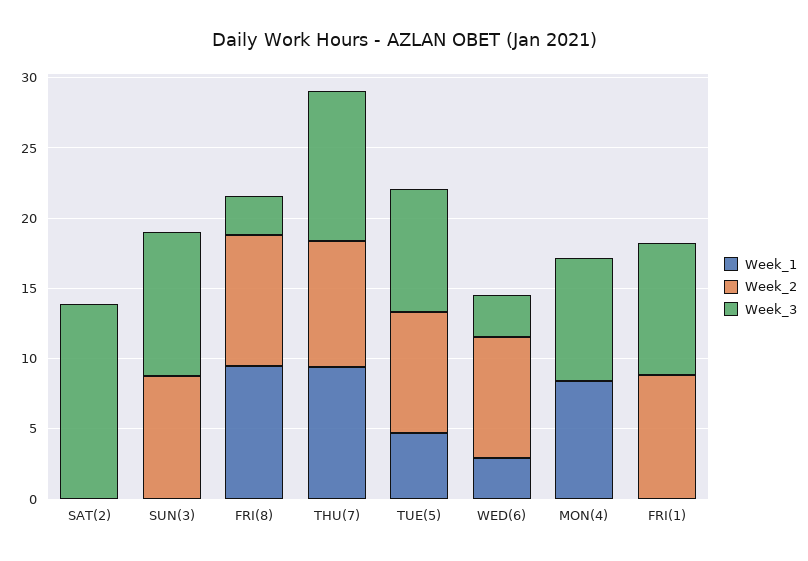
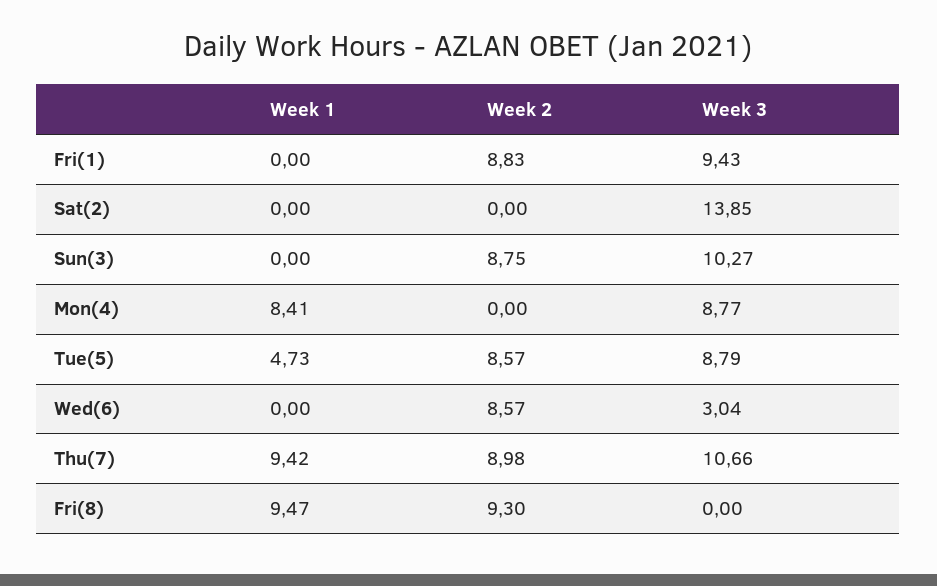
Week_3, FRI(8): 3 -> 0
Week_1, WED(6): 3 -> 0

